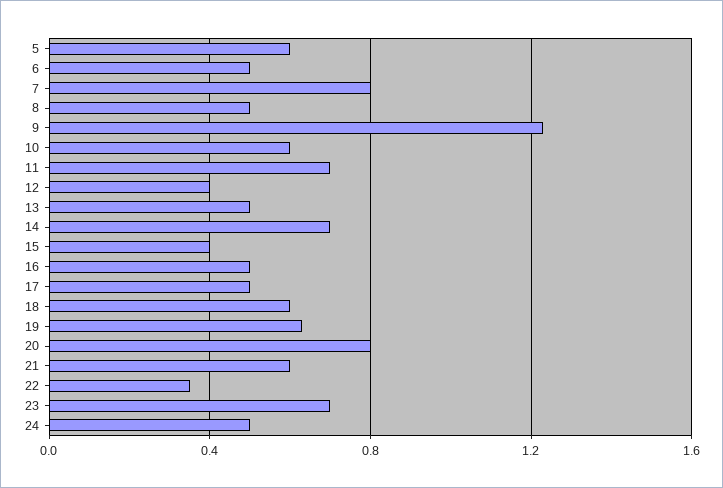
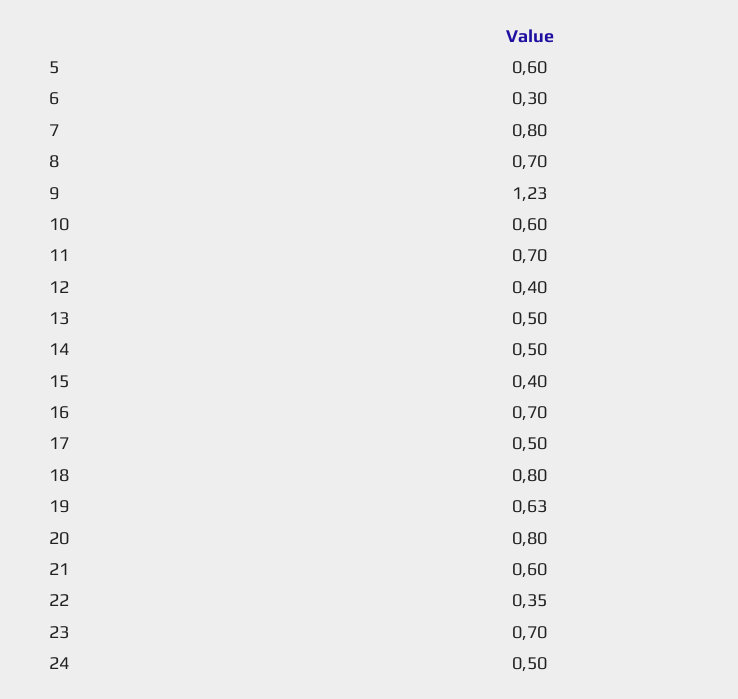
6: 0.5 -> 0.3
8: 0.5 -> 0.7
14: 0.7 -> 0.5
16: 0.5 -> 0.7
18: 0.6 -> 0.8

